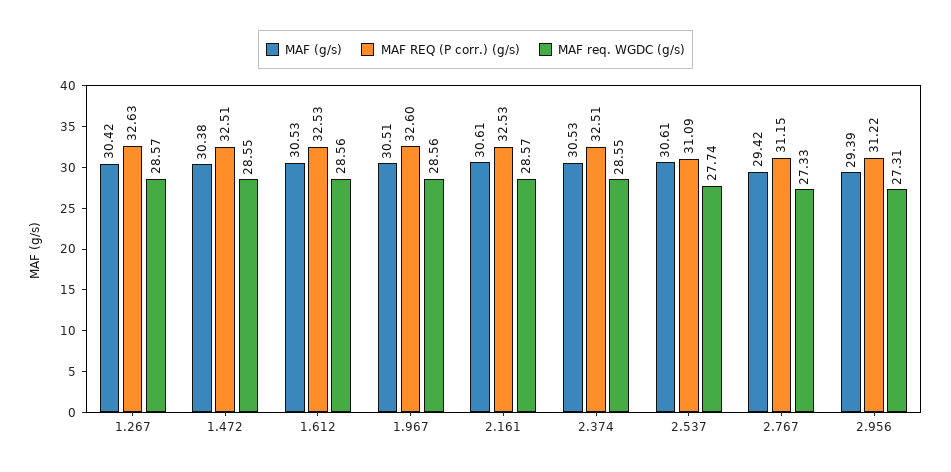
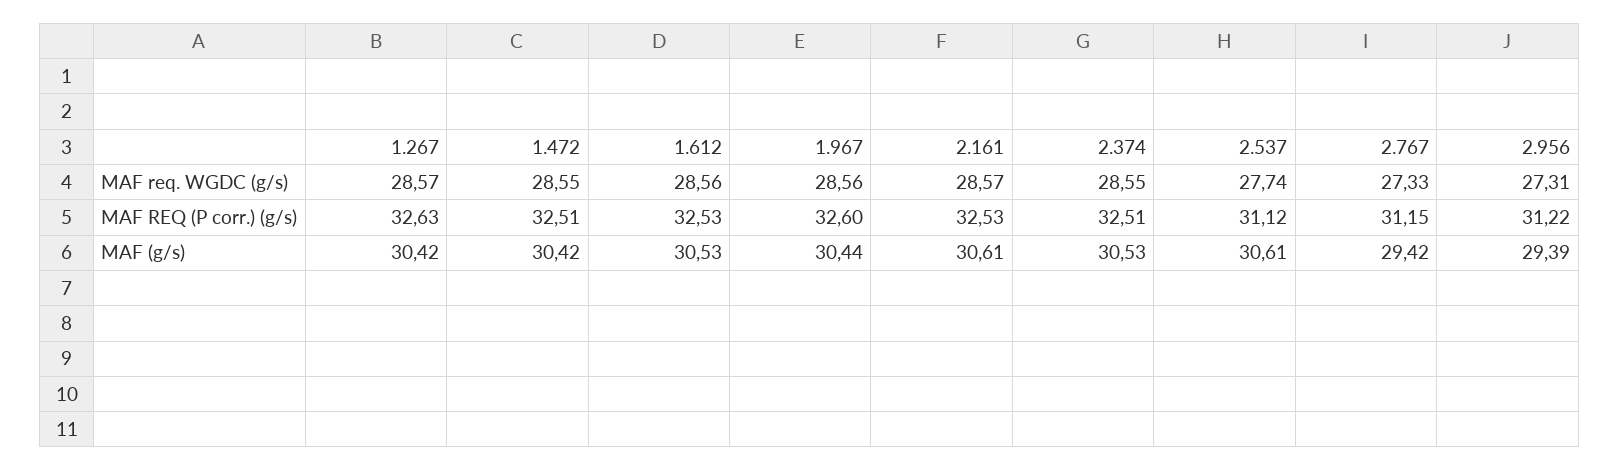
MAF (g/s), 1.472: 30.38 -> 30.42
MAF (g/s), 1.967: 30.51 -> 30.44
MAF REQ (P corr.) (g/s), 2.537: 31.09 -> 31.12

